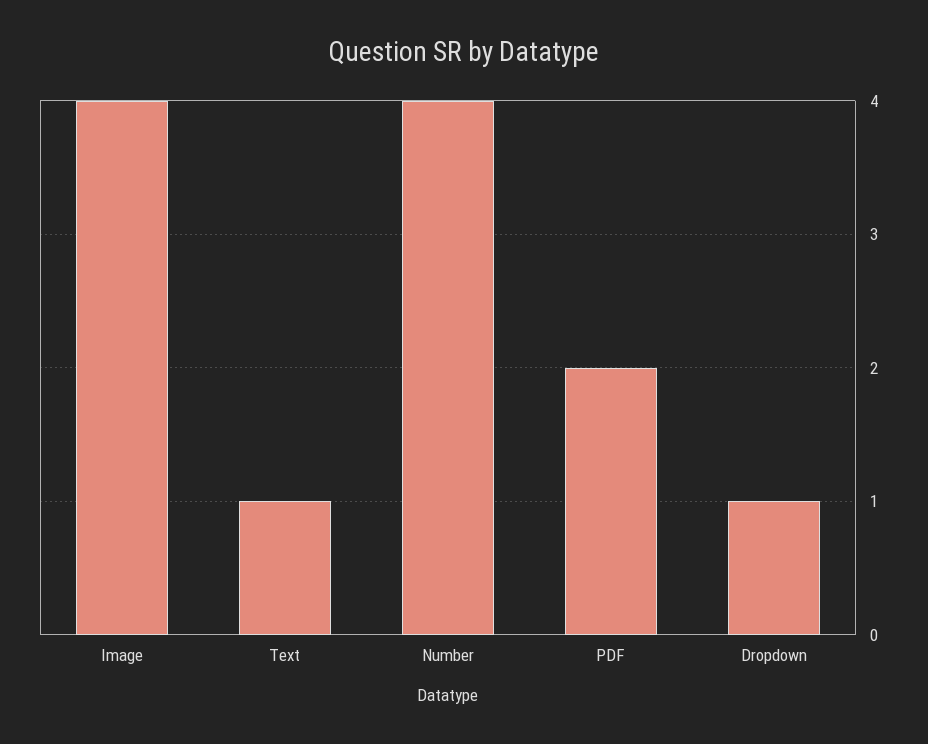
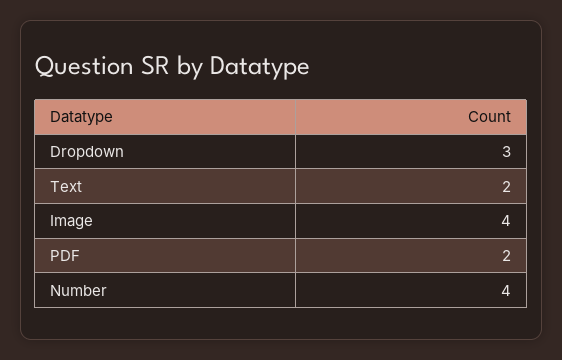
Text: 1 -> 2
Dropdown: 1 -> 3

